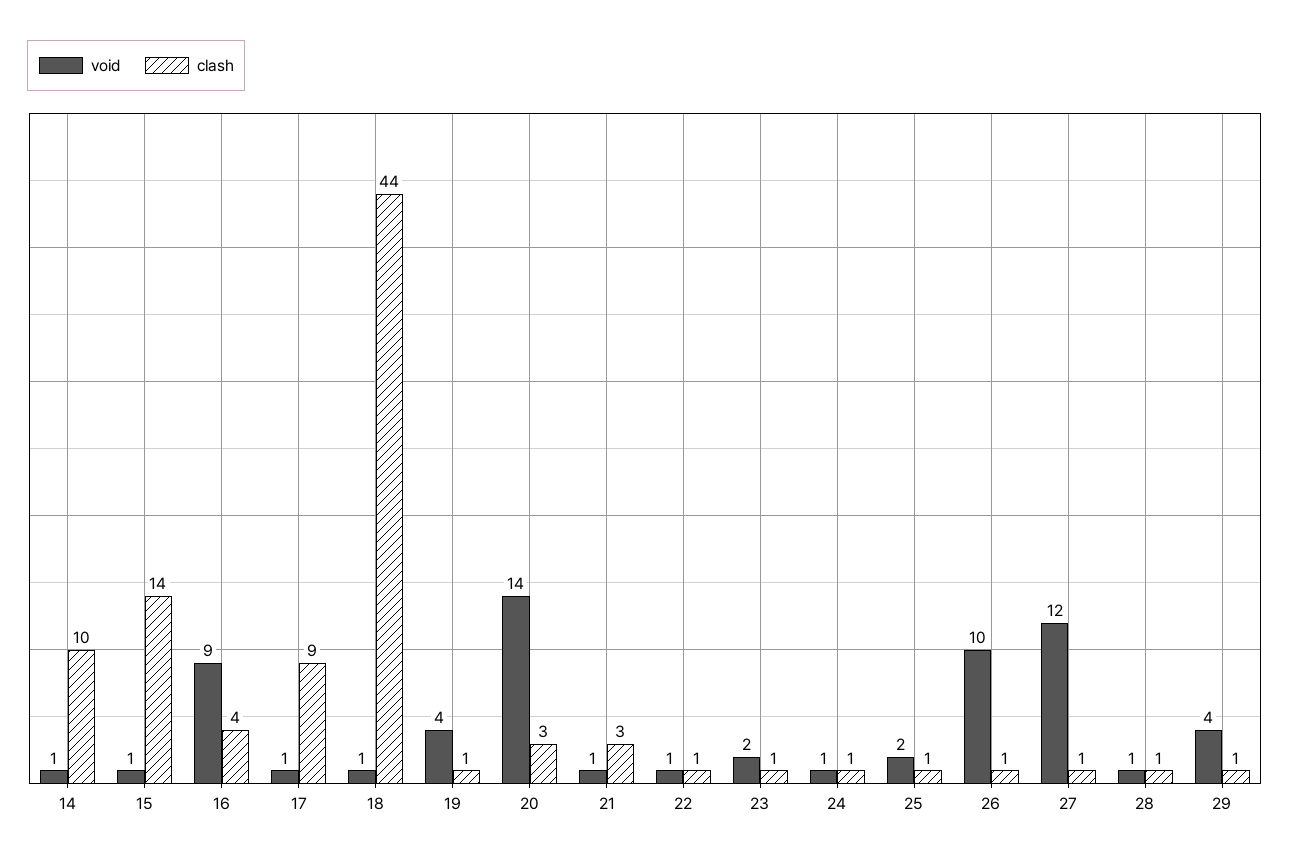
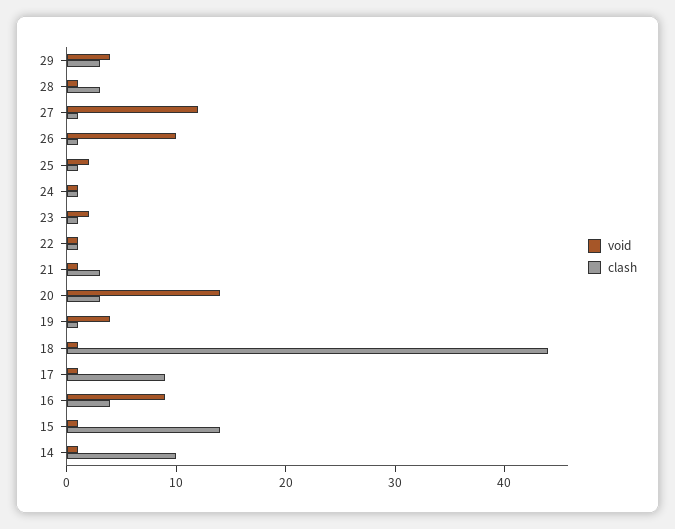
clash, 28: 1 -> 3
clash, 29: 1 -> 3

